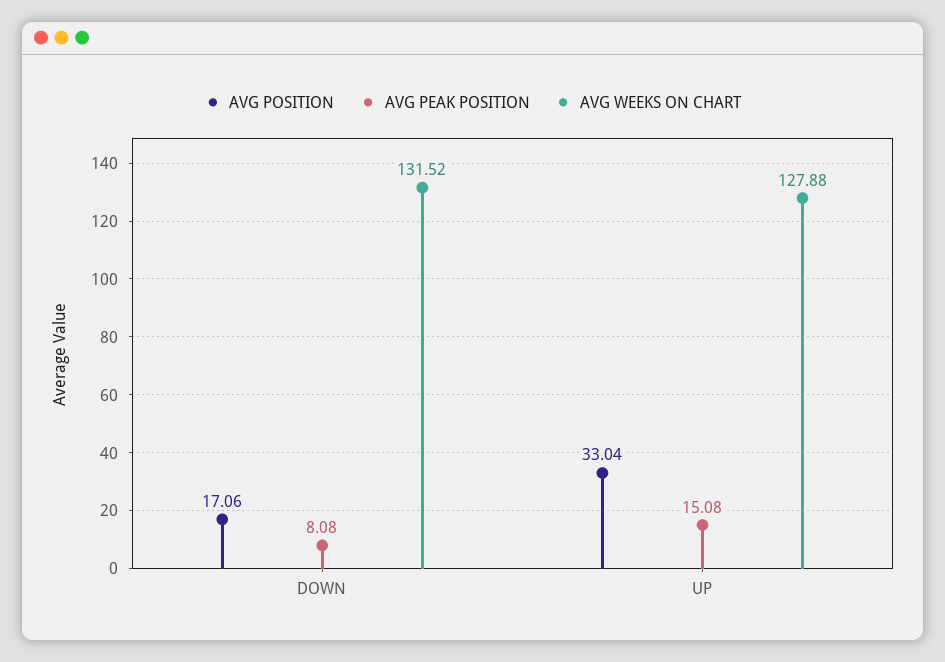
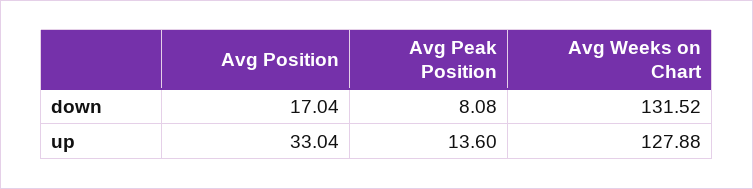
AVG POSITION, DOWN: 17.06 -> 17.04
AVG PEAK POSITION, UP: 15.08 -> 13.6

